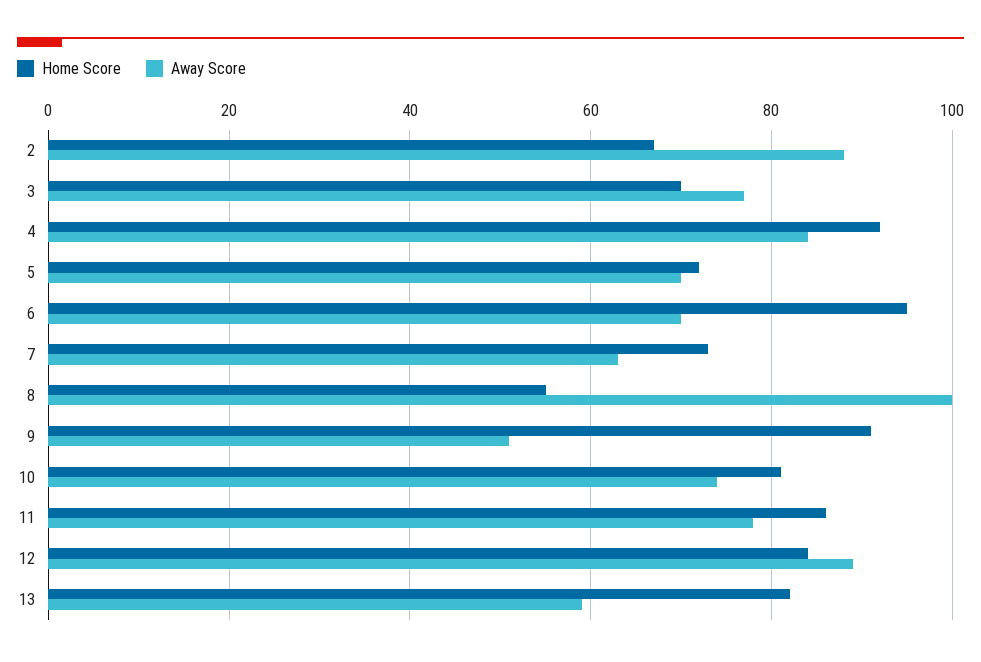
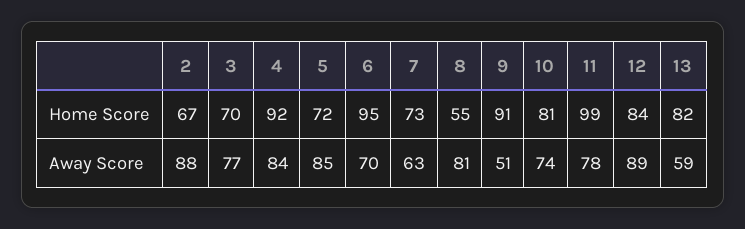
Away Score, 5: 70 -> 85
Away Score, 8: 100 -> 81
Home Score, 11: 85 -> 99

